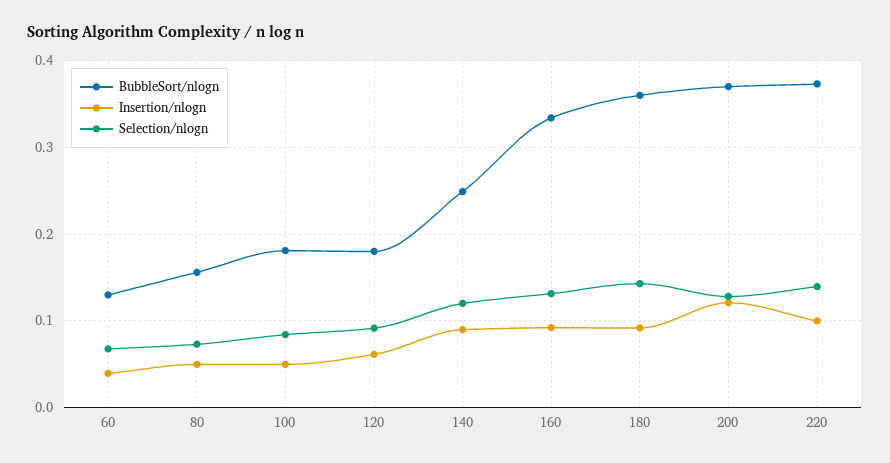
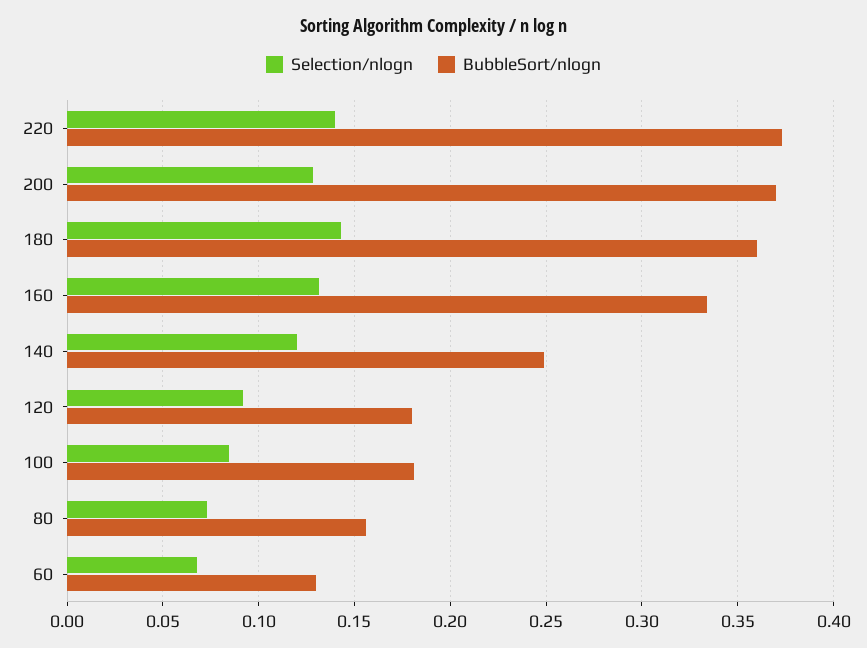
Insertion/nlogn, 60: 0.04 -> none
Insertion/nlogn, 80: 0.05 -> none
Insertion/nlogn, 100: 0.05 -> none
Insertion/nlogn, 120: 0.06 -> none
Insertion/nlogn, 140: 0.09 -> none
Insertion/nlogn, 160: 0.09 -> none
Insertion/nlogn, 180: 0.09 -> none
Insertion/nlogn, 200: 0.12 -> none
Insertion/nlogn, 220: 0.1 -> none

